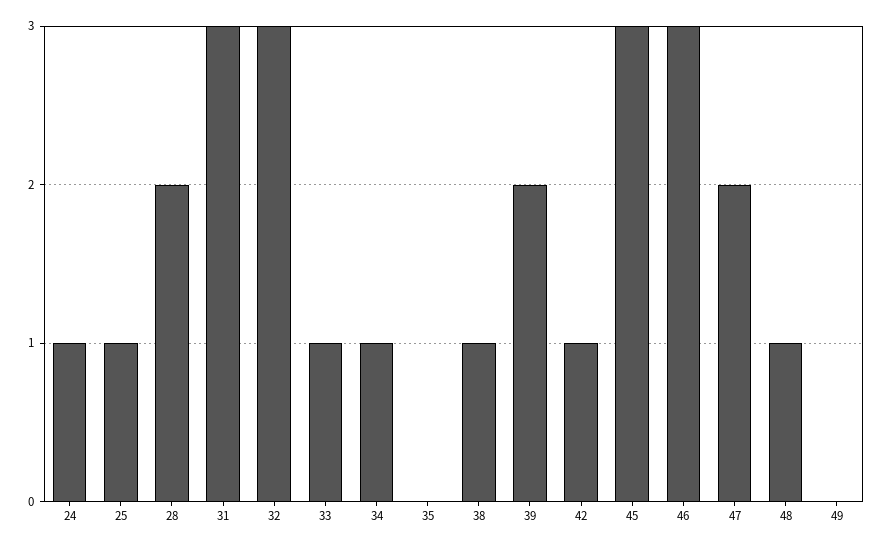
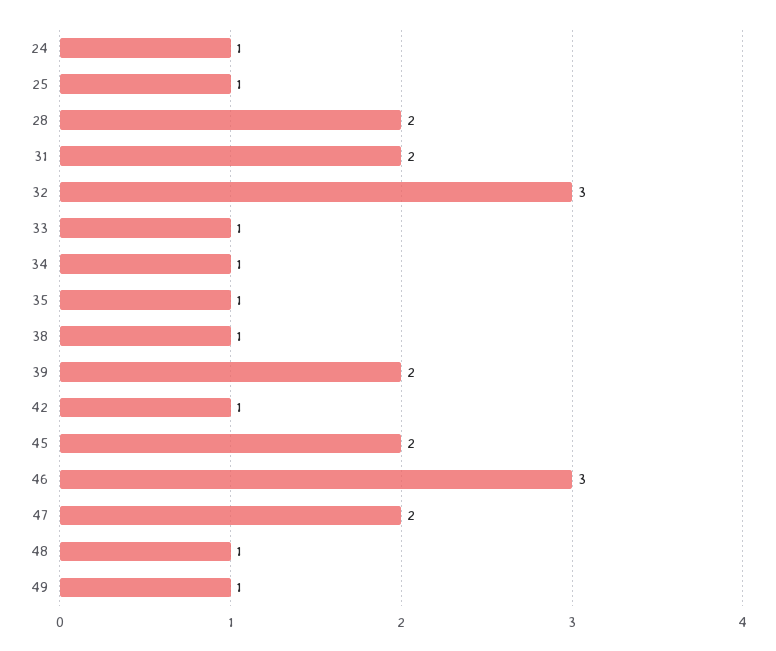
31: 3 -> 2
35: 0 -> 1
45: 3 -> 2
49: 0 -> 1

